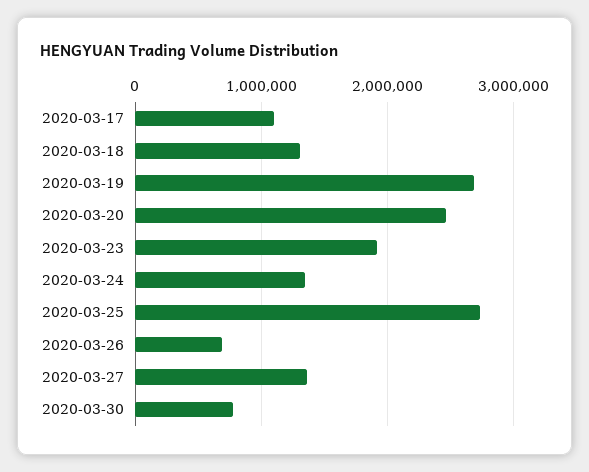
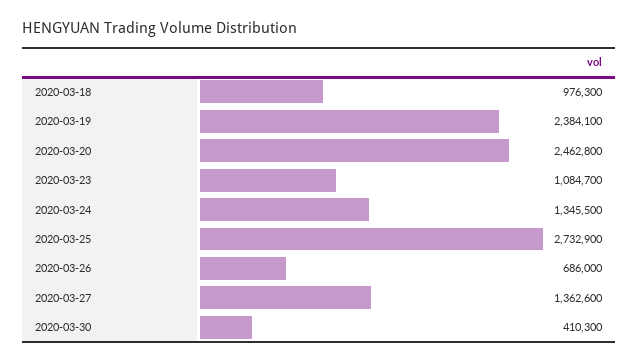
2020-03-17: 1100000 -> none
2020-03-18: 1300000 -> 976300
2020-03-19: 2700000 -> 2384100
2020-03-23: 1900000 -> 1084700
2020-03-30: 800000 -> 410300

